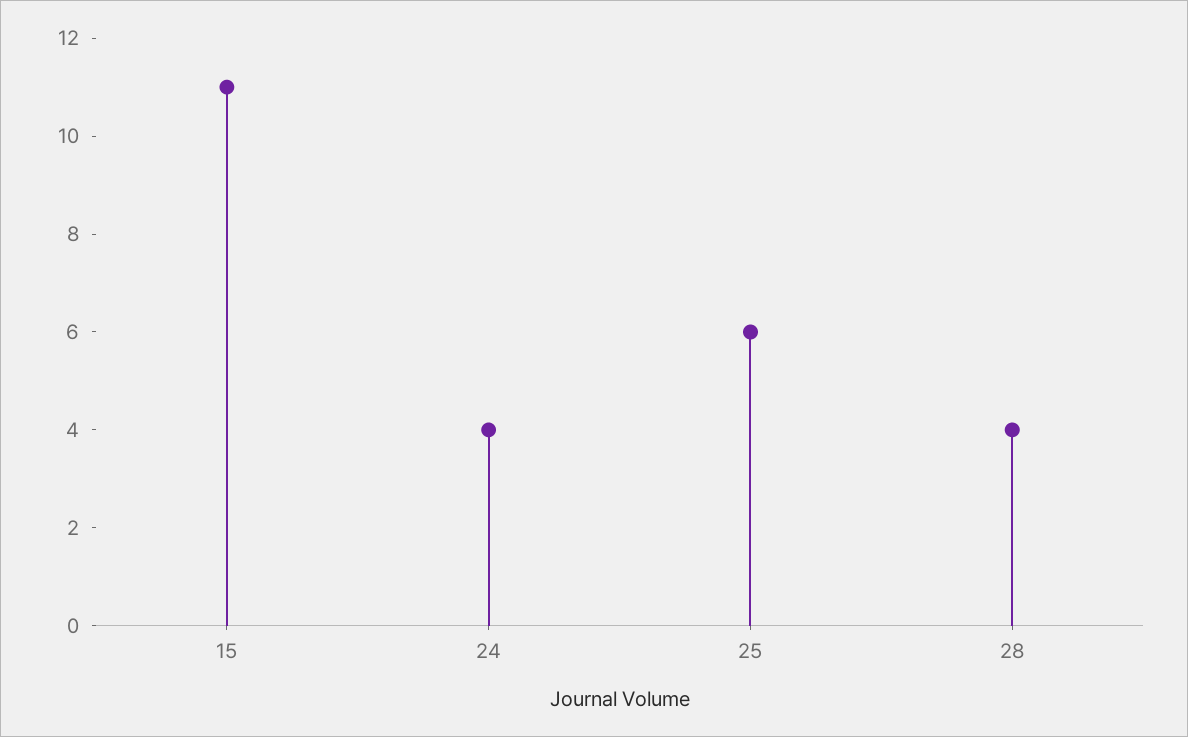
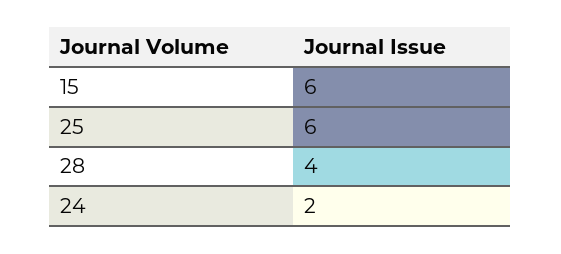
15: 11 -> 6
24: 4 -> 2

